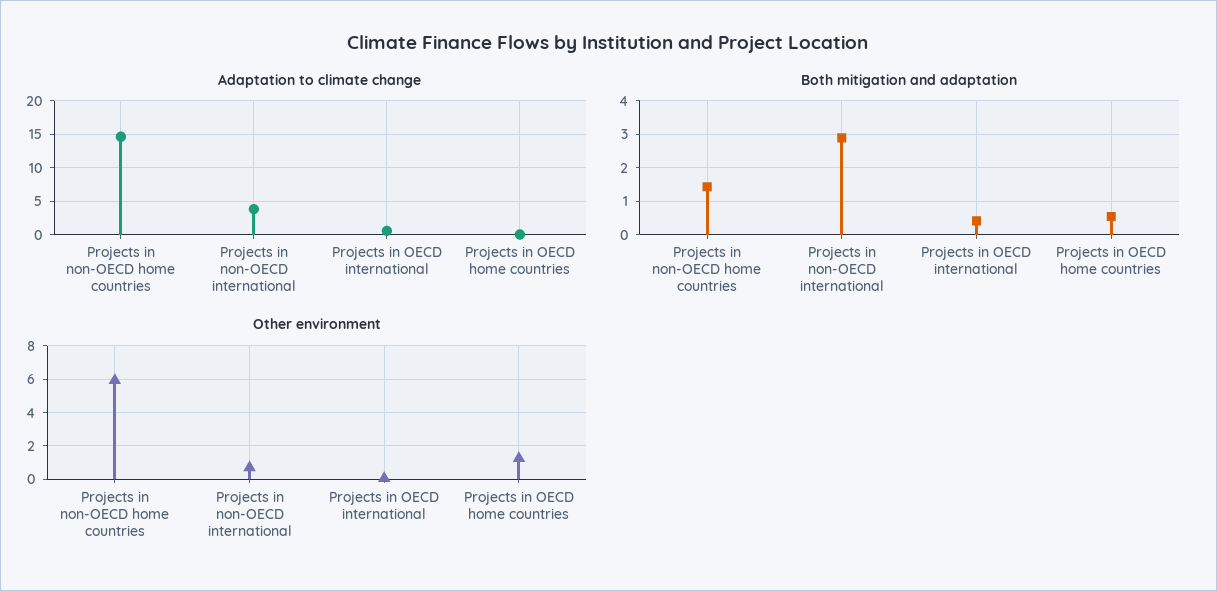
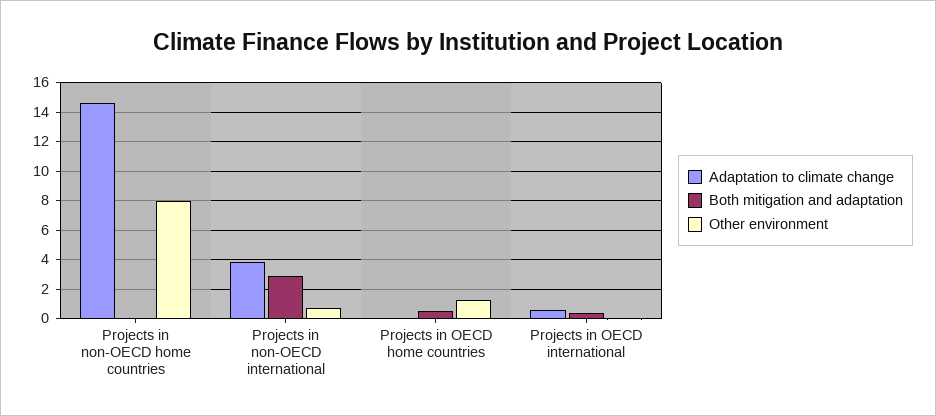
Both mitigation and adaptation, Projects in non-OECD home countries: 1.4 -> 0
Other environment, Projects in non-OECD home countries: 6 -> 8

